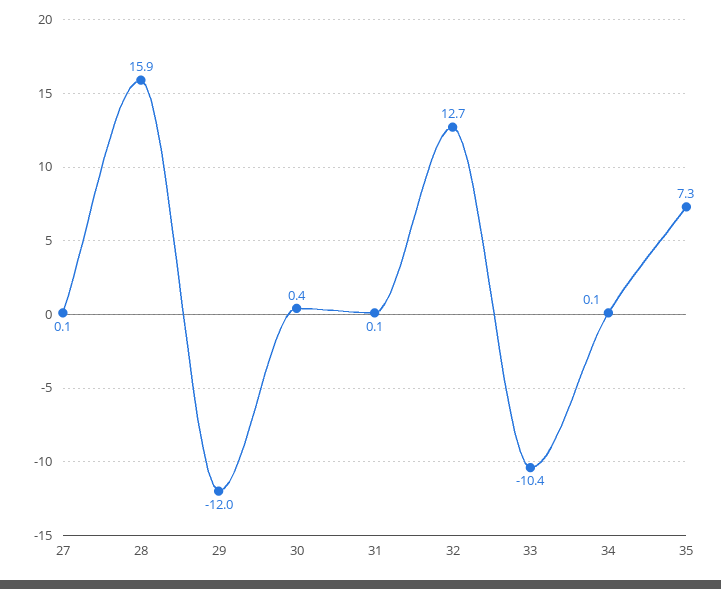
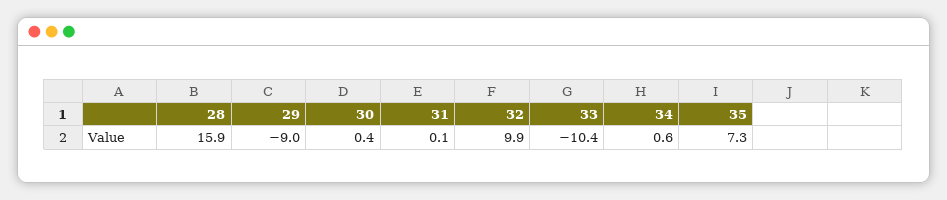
27: 0.1 -> none
29: -12 -> -9
32: 12.7 -> 9.9
34: 0.1 -> 0.6

